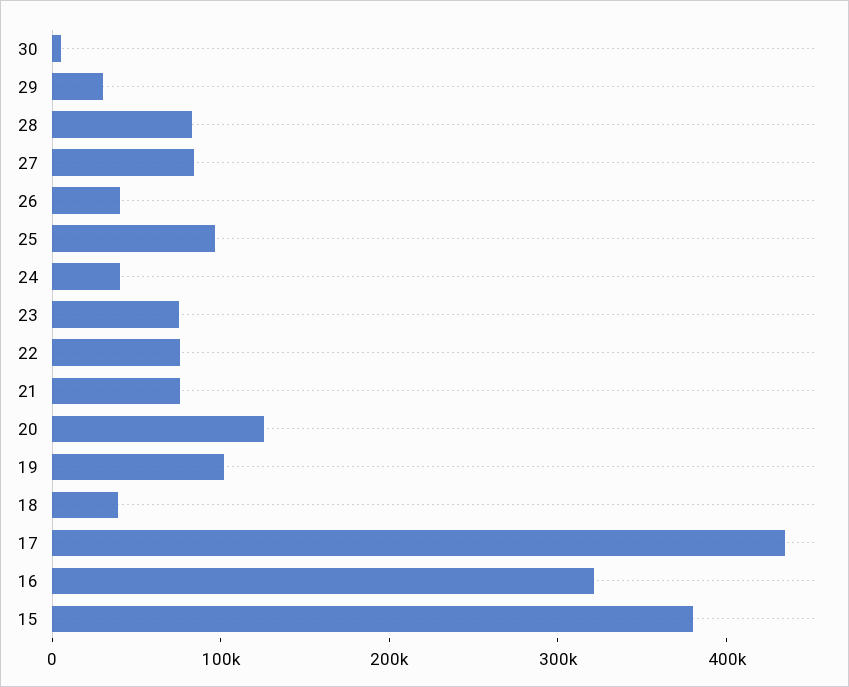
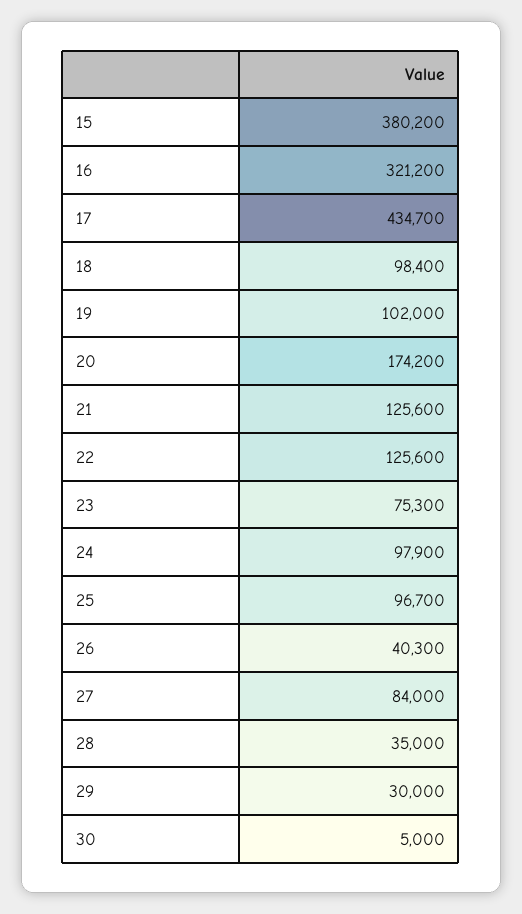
28: 80000 -> 35000
24: 40000 -> 97900
22: 80000 -> 125600
21: 80000 -> 125600
20: 120000 -> 174200
18: 40000 -> 98400

